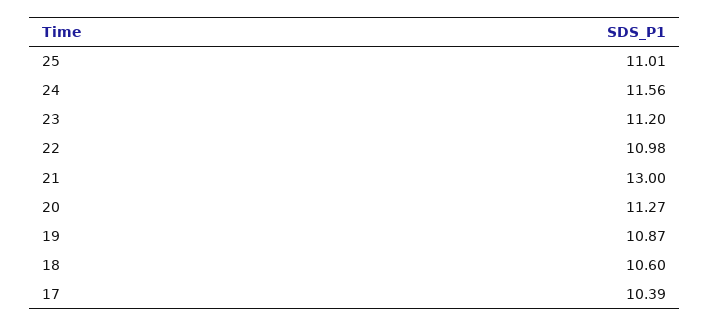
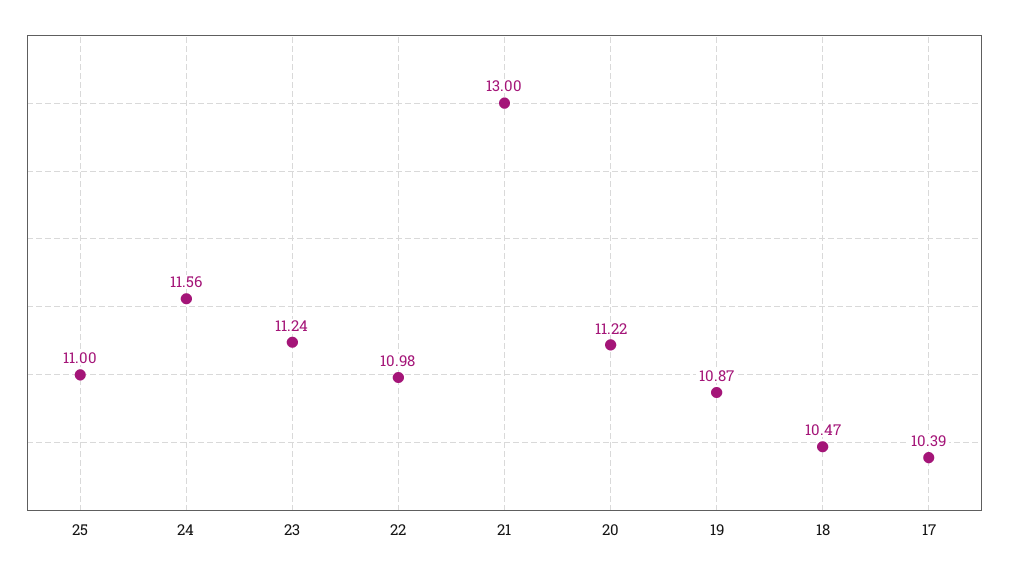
25: 11.01 -> 11
23: 11.2 -> 11.24
20: 11.27 -> 11.22
18: 10.6 -> 10.47

